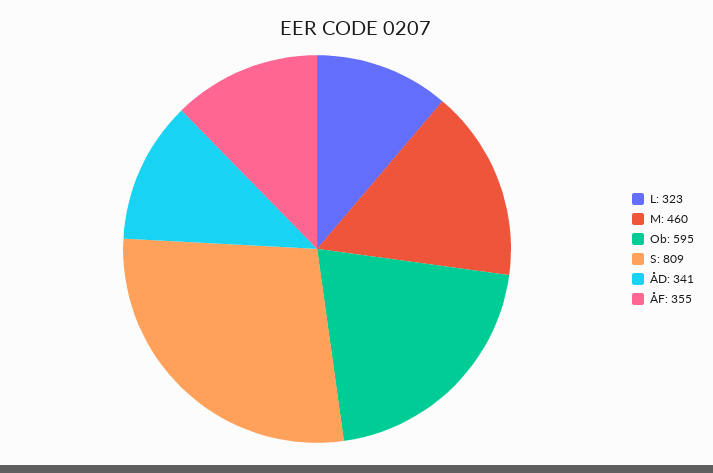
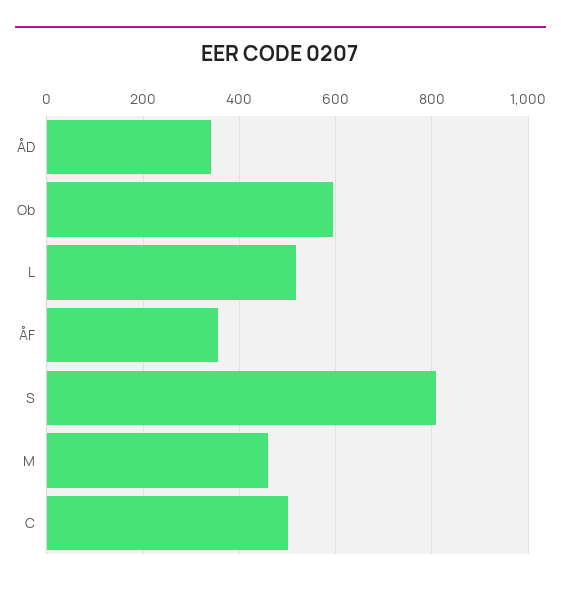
L: 323 -> 520
C: none -> 500

